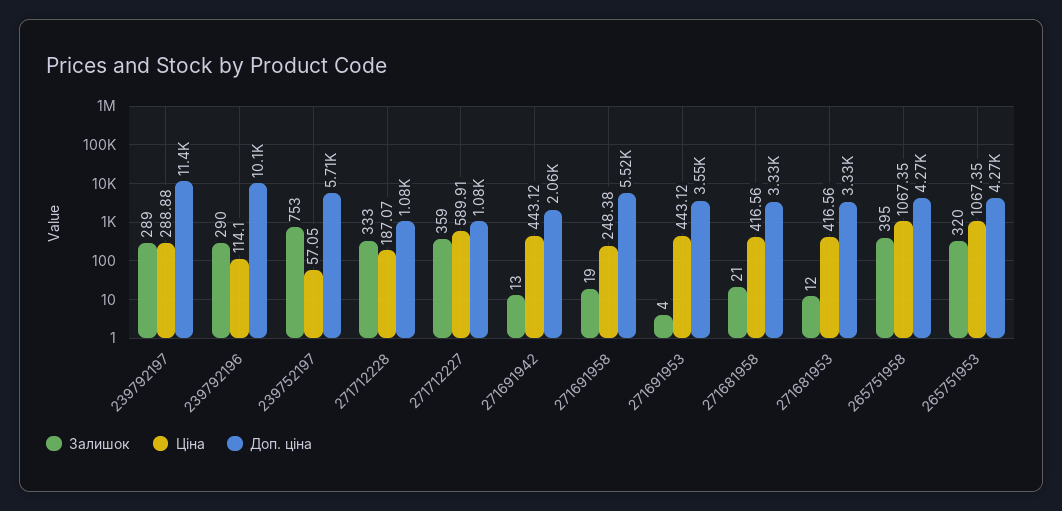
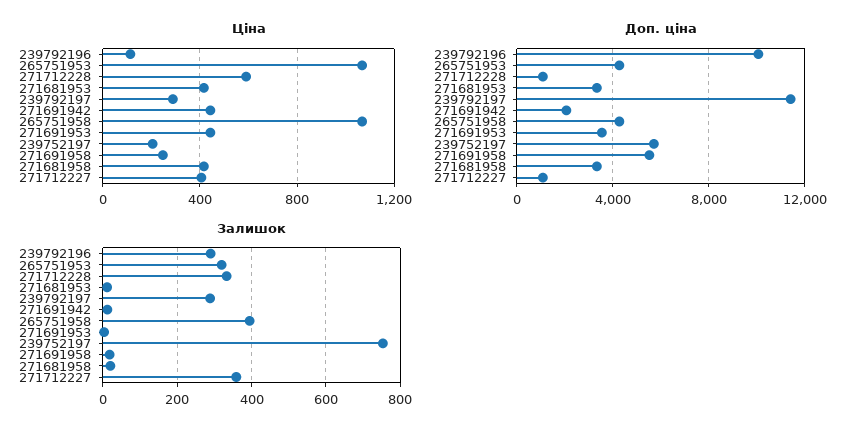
Ціна, 239752197: 57.05 -> 200
Ціна, 271712228: 187.07 -> 600
Ціна, 271712227: 589.91 -> 400

